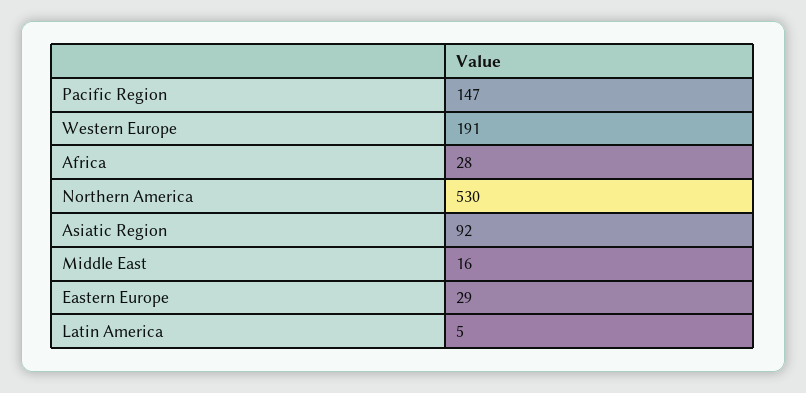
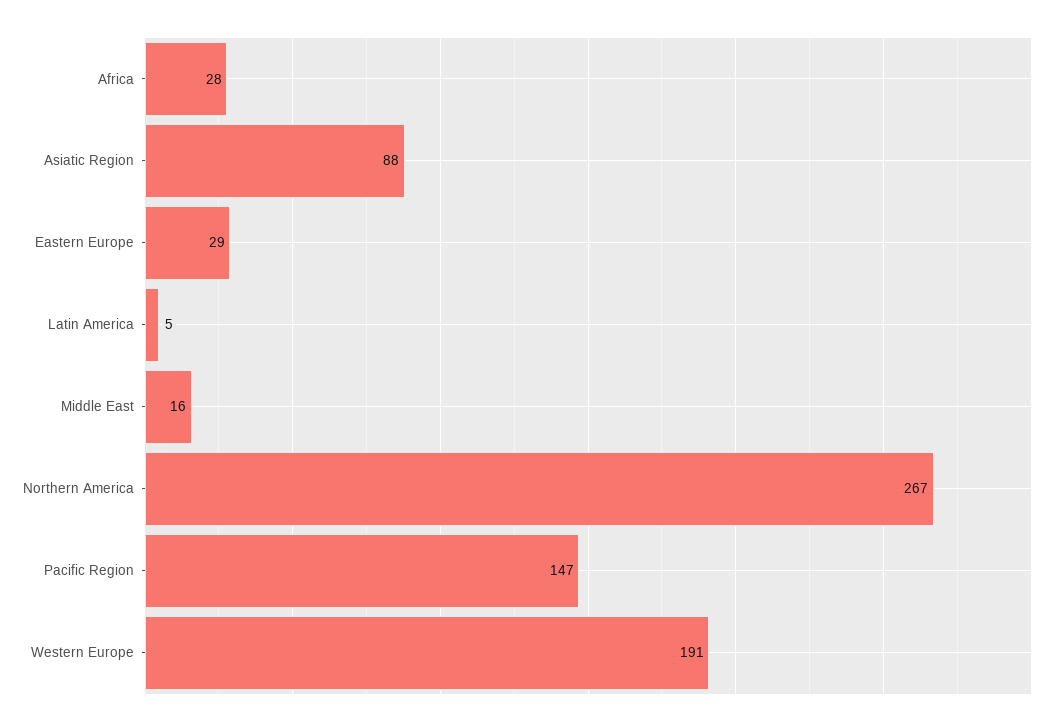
Northern America: 530 -> 267
Asiatic Region: 92 -> 88

